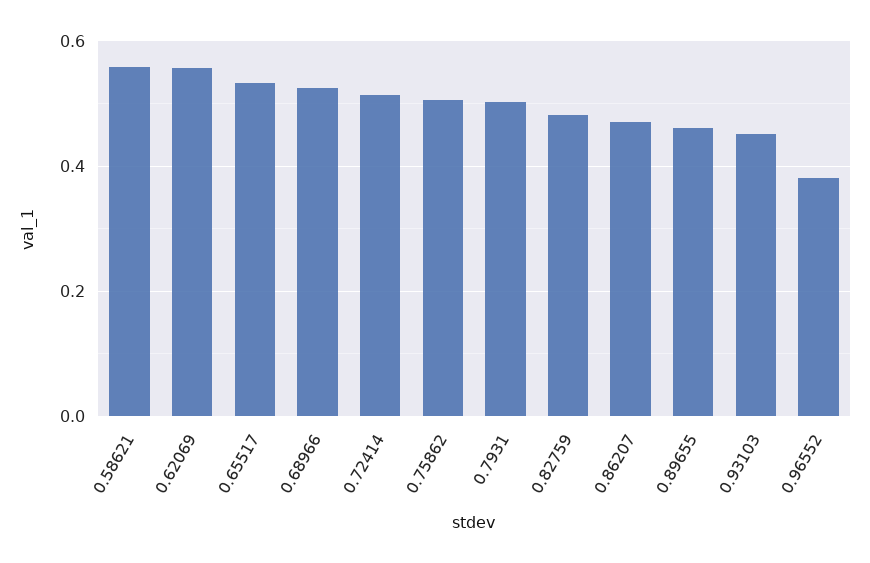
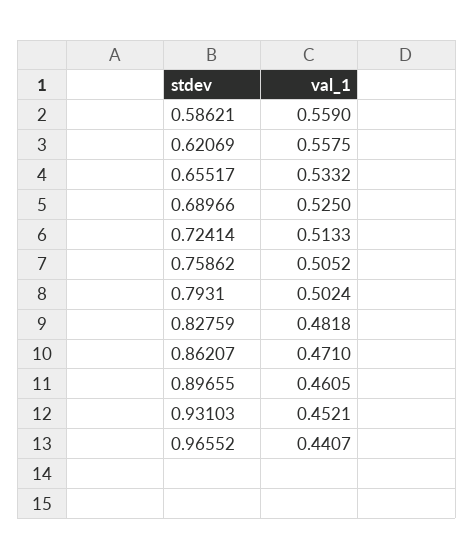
0.96552: 0.38 -> 0.4407

